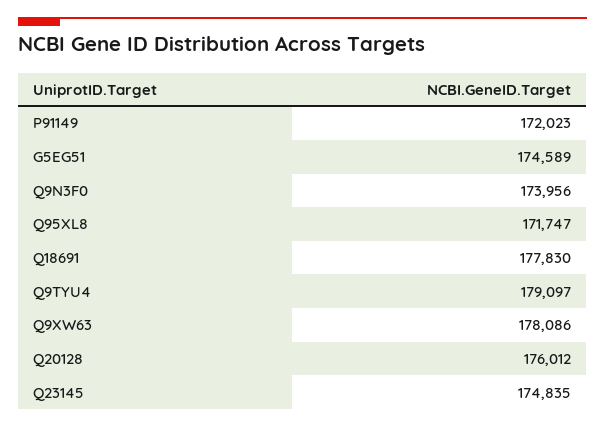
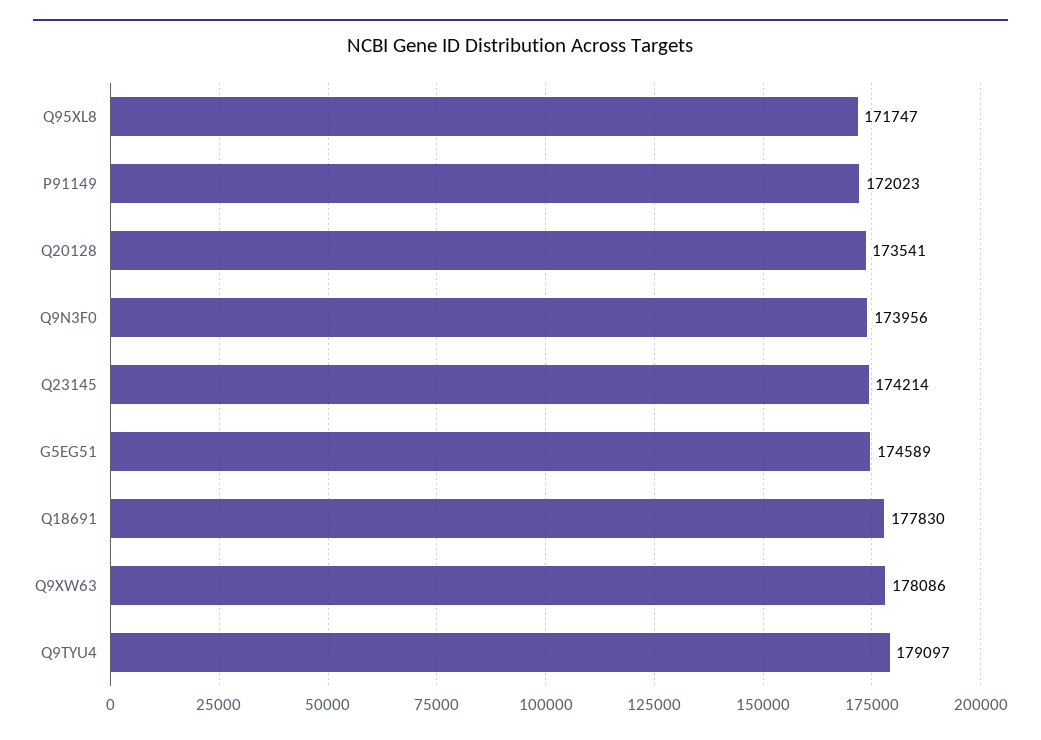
Q20128: 176012 -> 173541
Q23145: 174835 -> 174214

